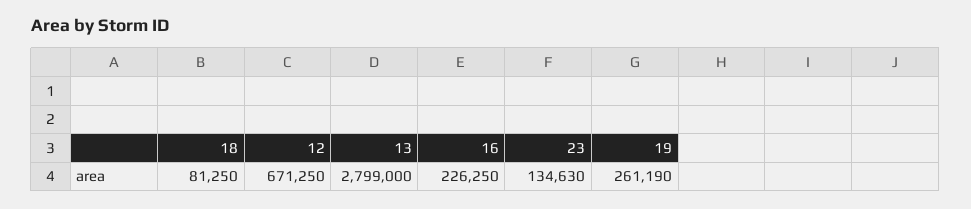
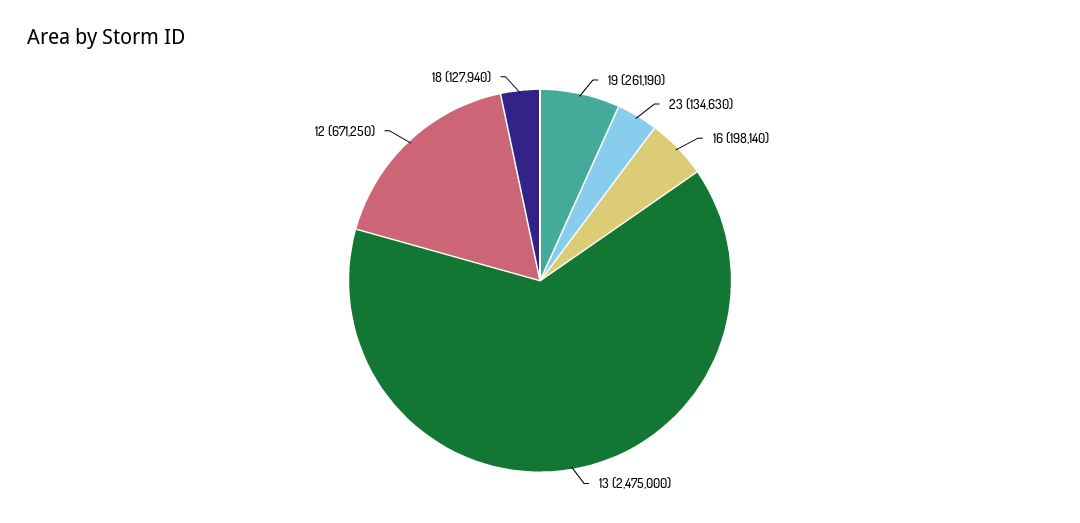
18: 81250 -> 127940
13: 2799000 -> 2475000
16: 226250 -> 198140

